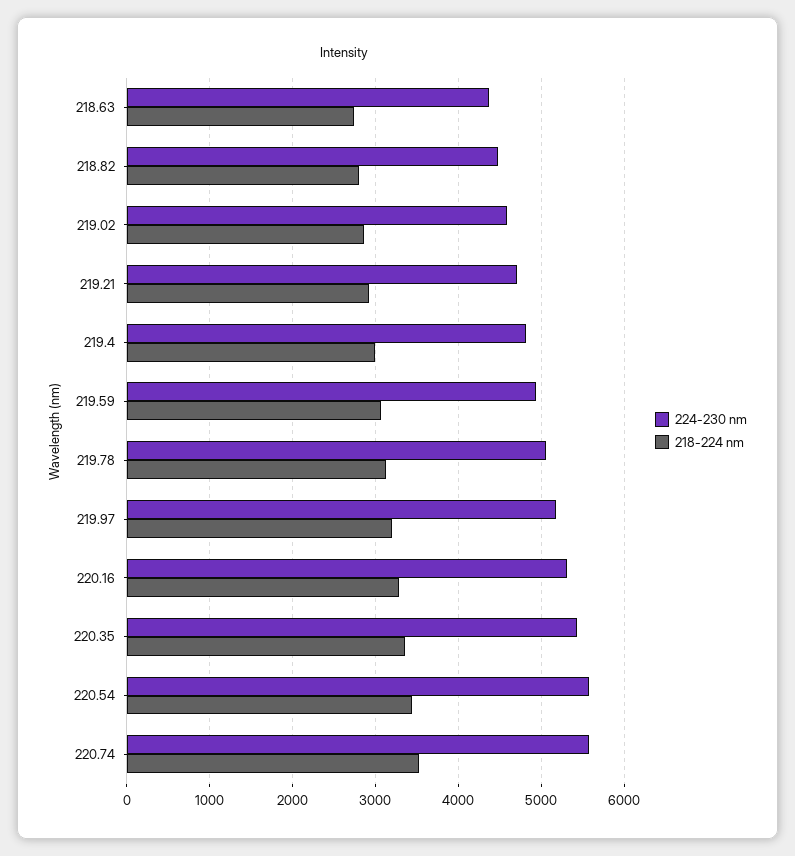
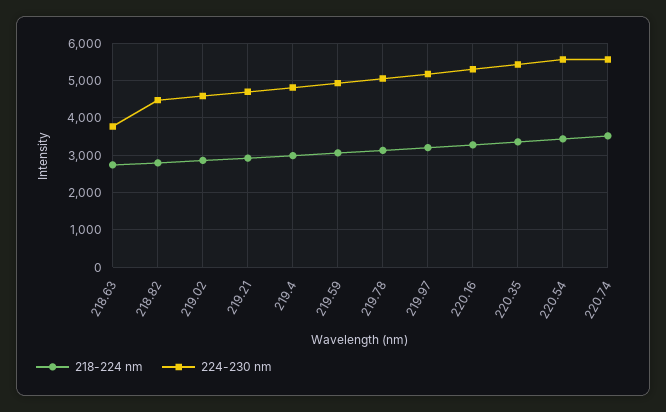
224-230 nm, 218.63: 4400 -> 3800

